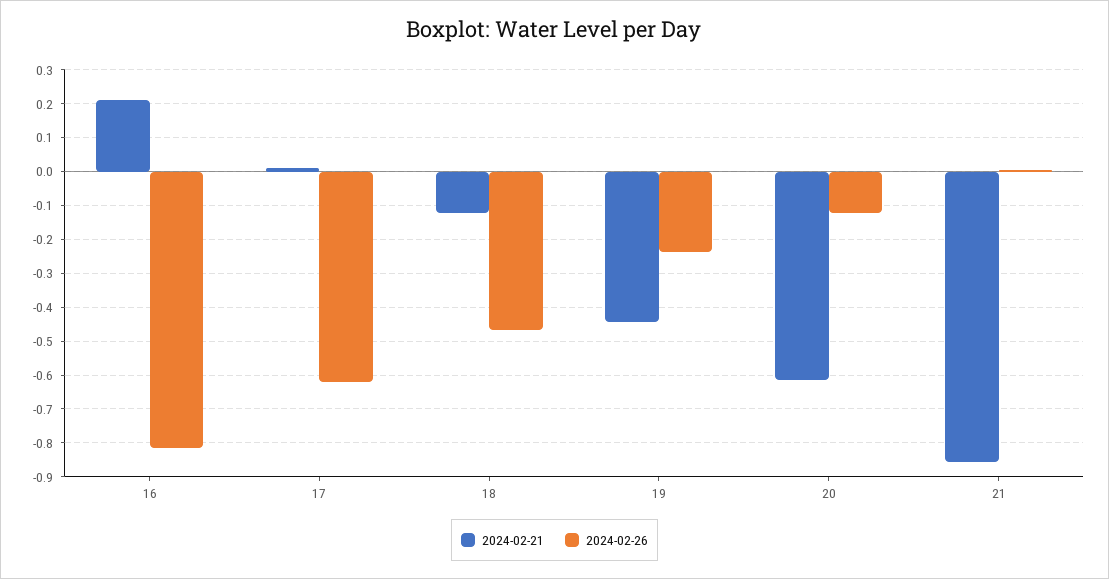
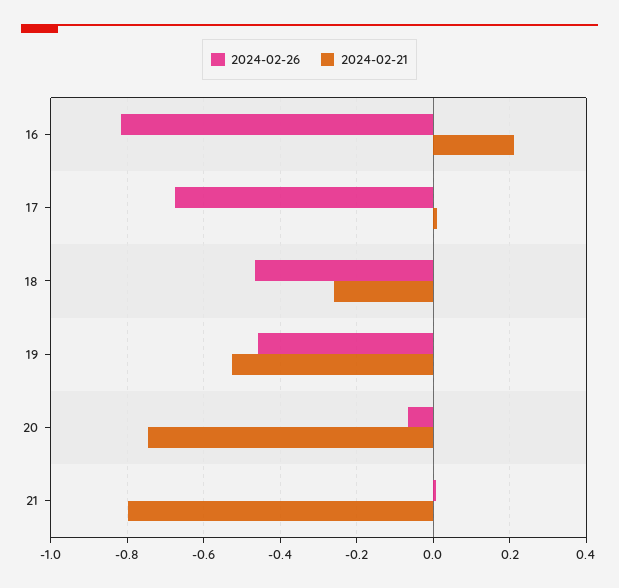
2024-02-26, 17: -0.62 -> -0.68
2024-02-21, 18: -0.12 -> -0.26
2024-02-21, 19: -0.44 -> -0.52
2024-02-26, 19: -0.24 -> -0.46
2024-02-21, 20: -0.62 -> -0.74
2024-02-26, 20: -0.12 -> -0.06
2024-02-21, 21: -0.86 -> -0.8

